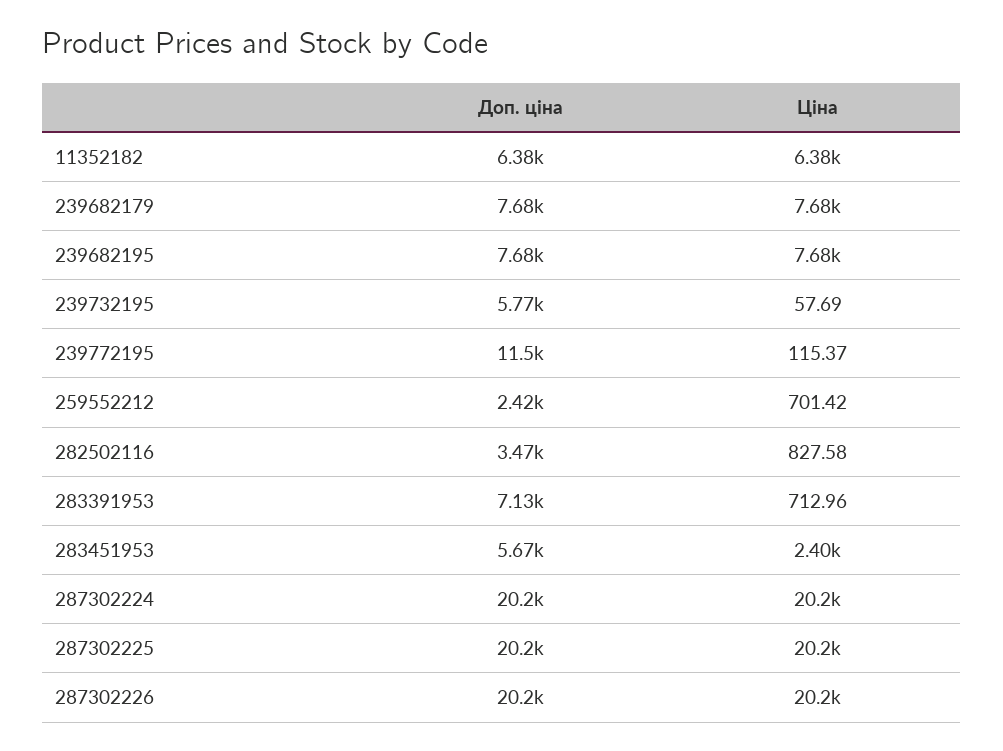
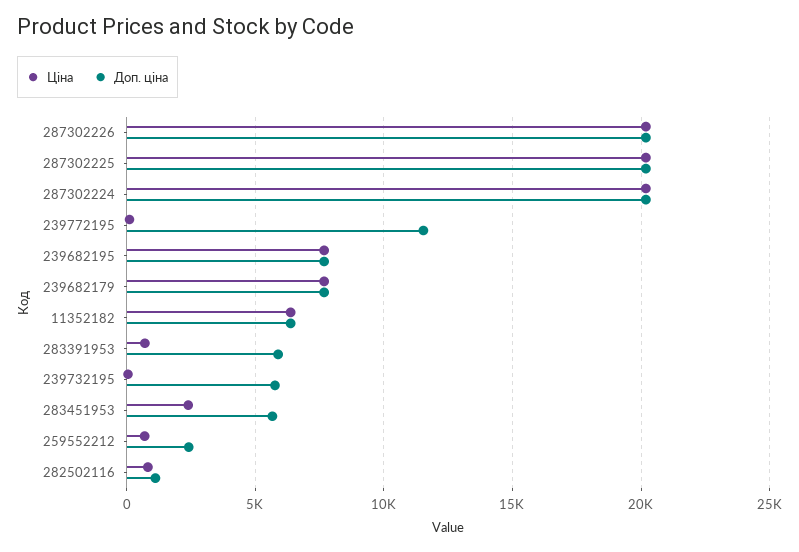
Доп. ціна, 282502116: 3470 -> 1000
Доп. ціна, 283391953: 7130 -> 6000

